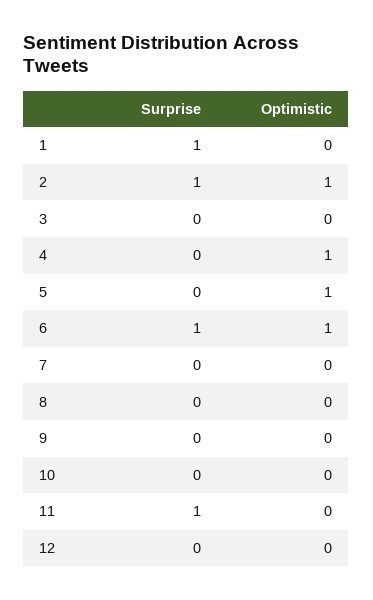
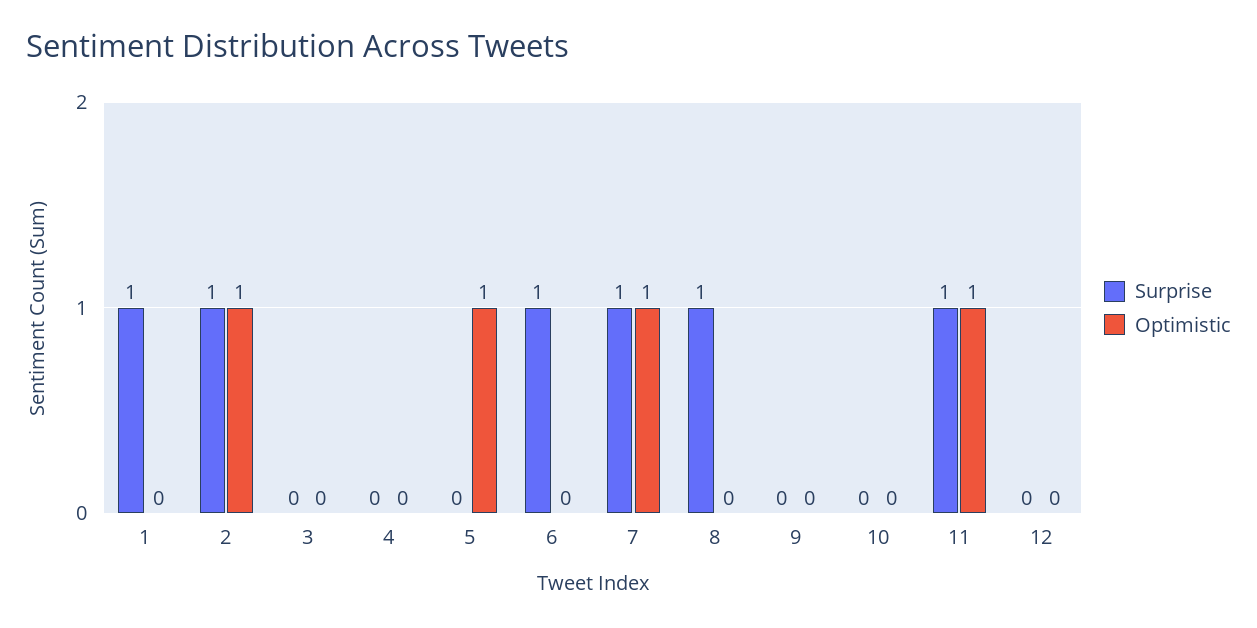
Optimistic, 4: 1 -> 0
Optimistic, 6: 1 -> 0
Surprise, 7: 0 -> 1
Optimistic, 7: 0 -> 1
Surprise, 8: 0 -> 1
Optimistic, 11: 0 -> 1

